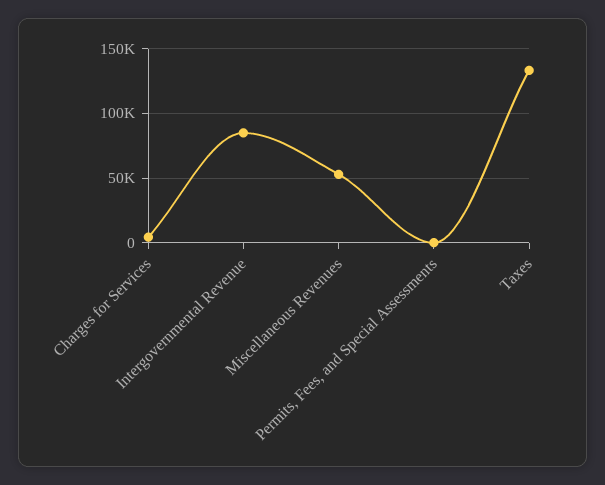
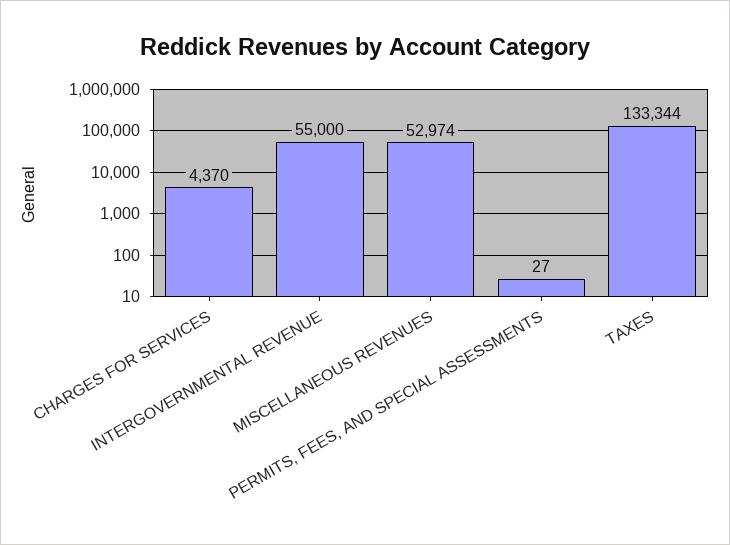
Intergovernmental Revenue: 85000 -> 55000

